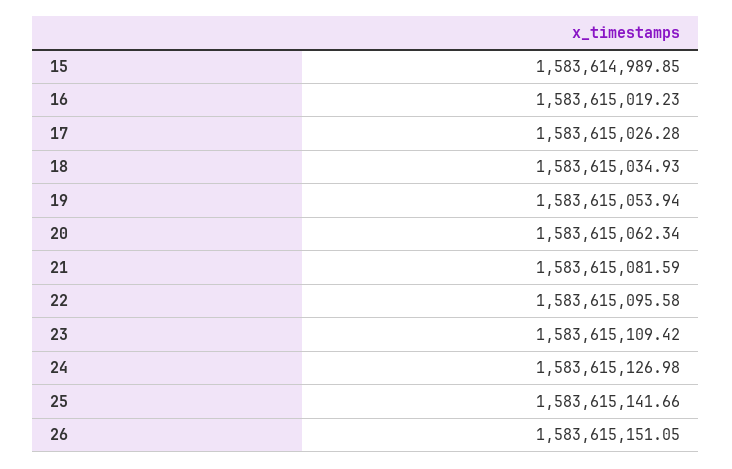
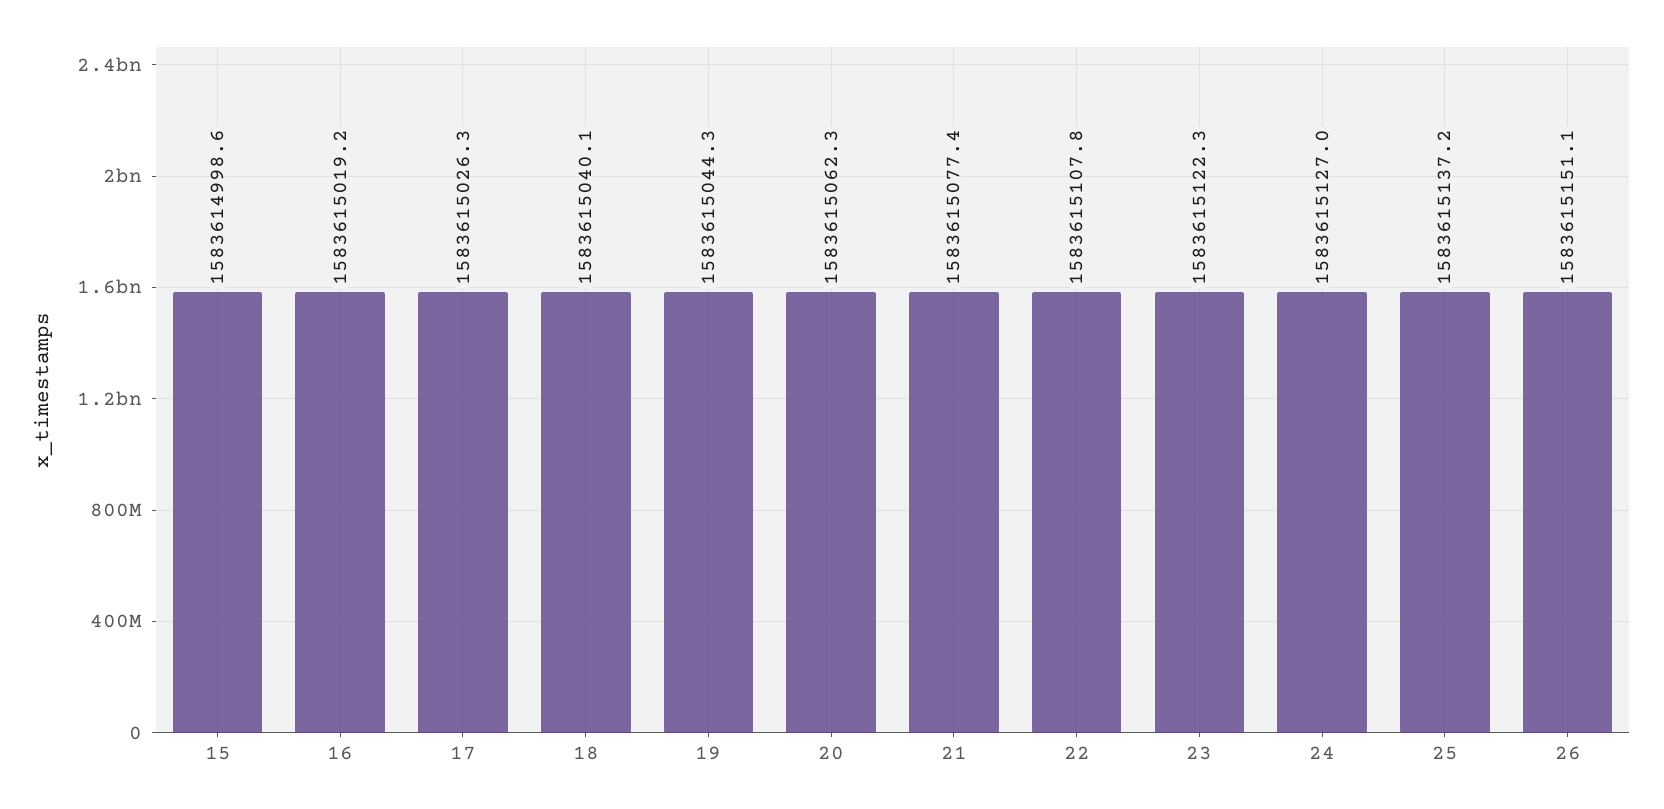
15: 1583614989.85 -> 1583614998.6
18: 1583615034.93 -> 1583615040.1
19: 1583615053.94 -> 1583615044.3
21: 1583615081.59 -> 1583615077.4
22: 1583615095.58 -> 1583615107.8
23: 1583615109.42 -> 1583615122.3
25: 1583615141.66 -> 1583615137.2

